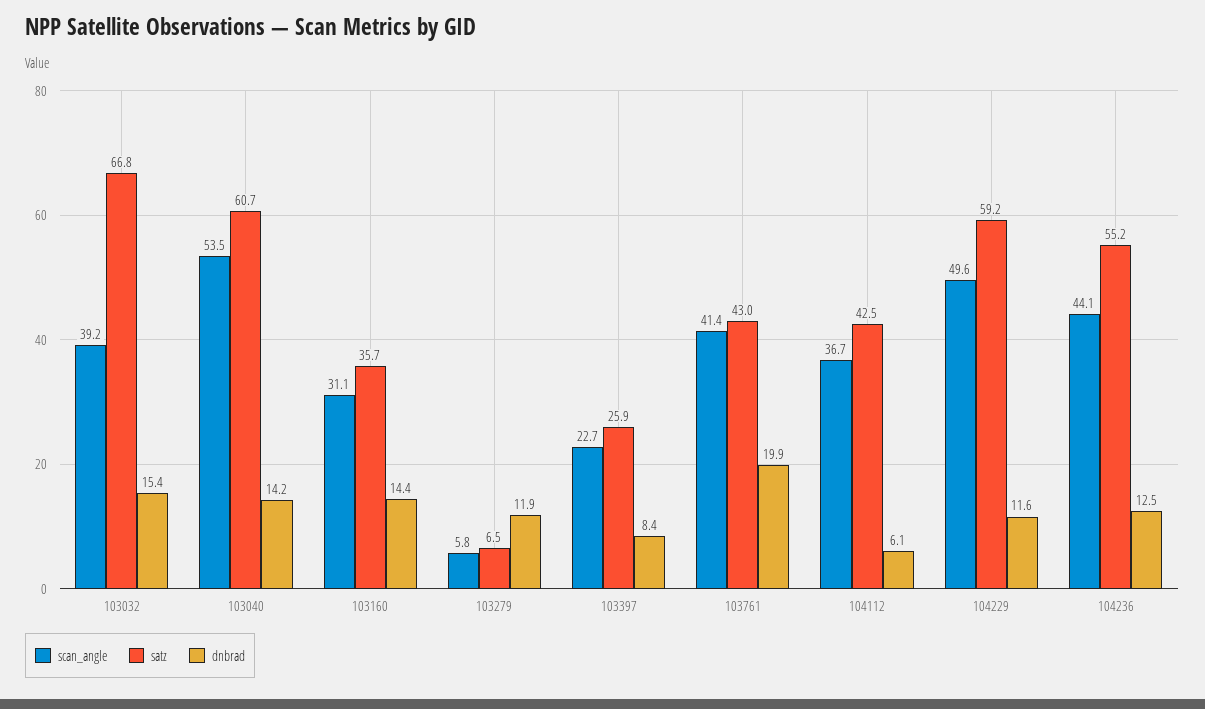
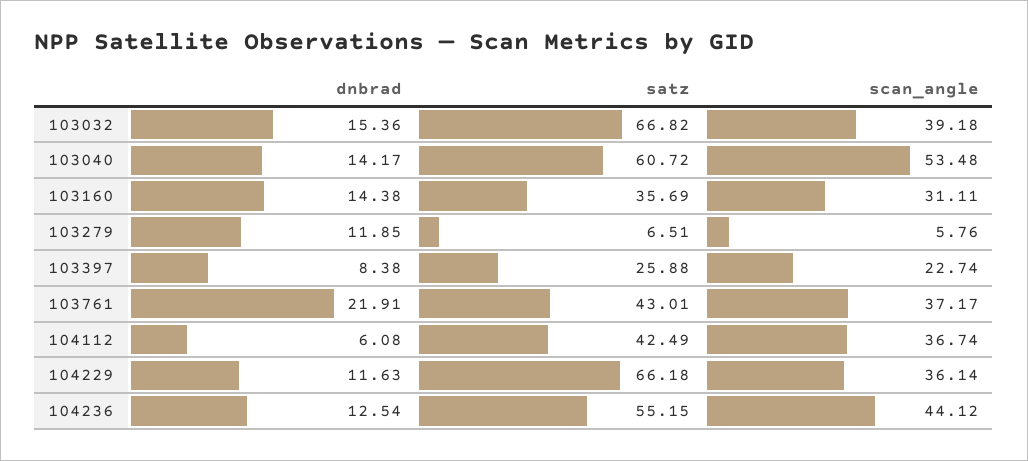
scan_angle, 103761: 41.4 -> 37.17
dnbrad, 103761: 19.9 -> 21.91
scan_angle, 104229: 49.6 -> 36.14
satz, 104229: 59.2 -> 66.18

